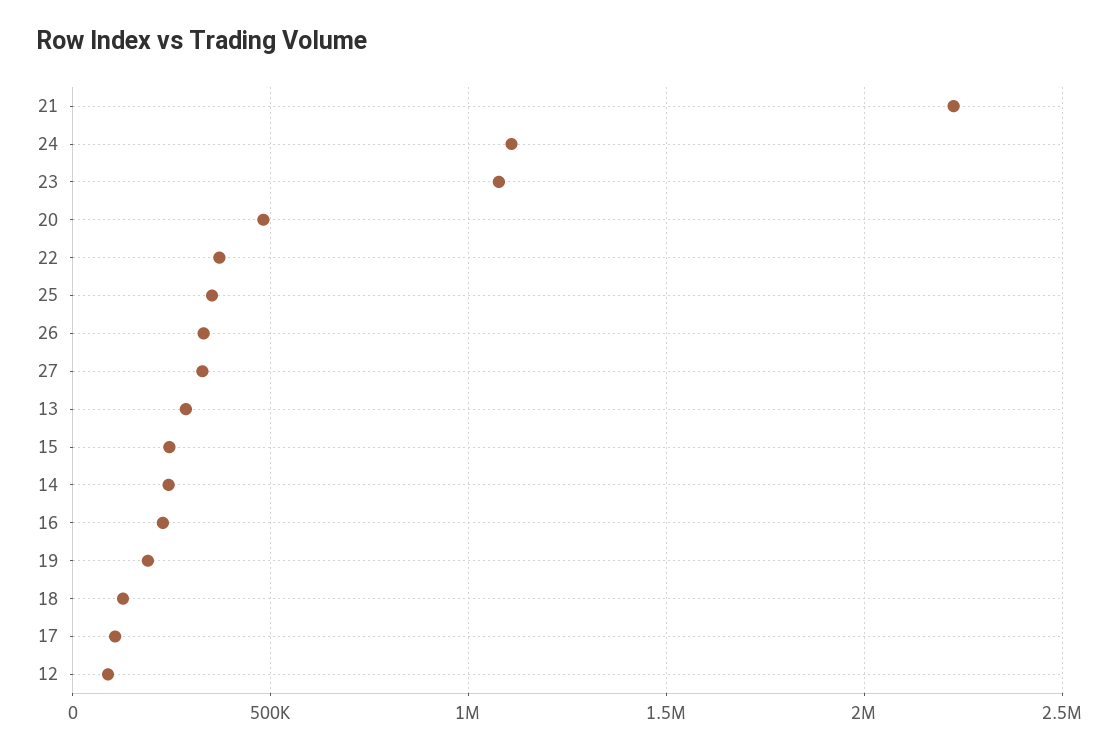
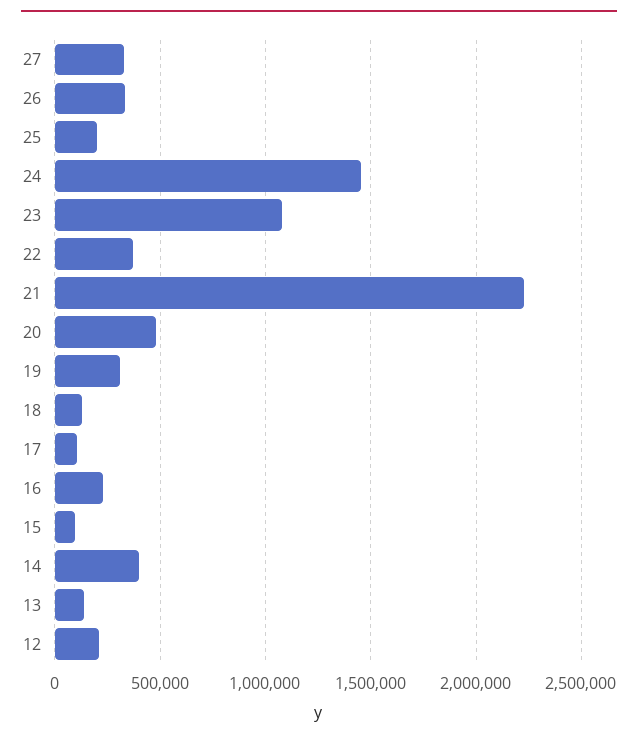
24: 1100000 -> 1450000
25: 350000 -> 200000
13: 300000 -> 150000
15: 250000 -> 100000
14: 250000 -> 400000
19: 200000 -> 300000
12: 100000 -> 200000

